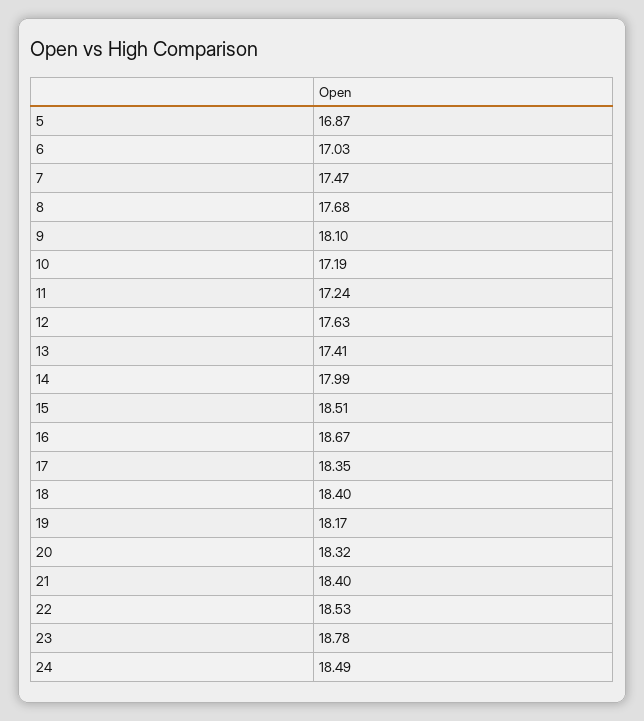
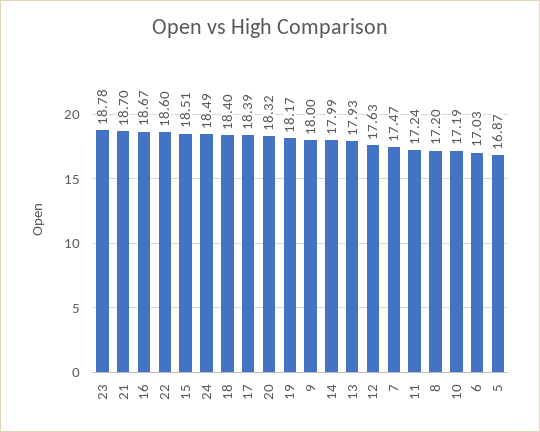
8: 17.68 -> 17.2
9: 18.1 -> 18
13: 17.41 -> 17.93
17: 18.35 -> 18.39
21: 18.4 -> 18.7
22: 18.53 -> 18.6

